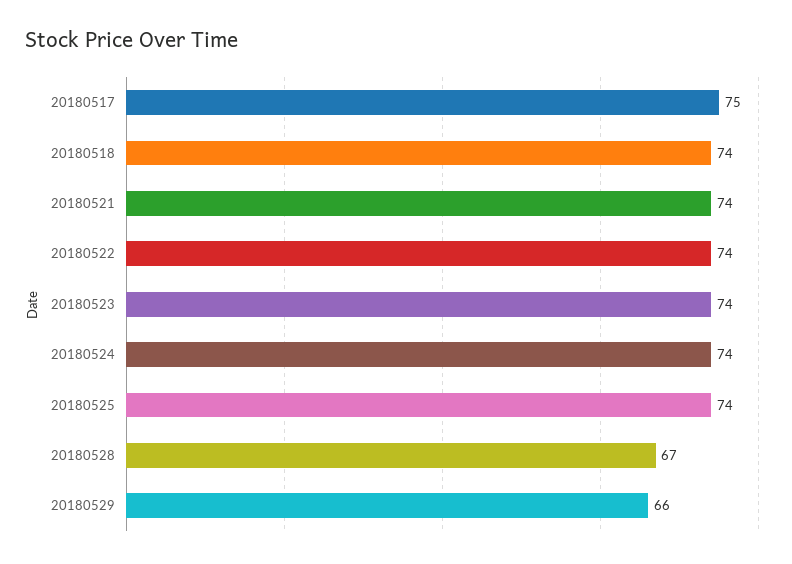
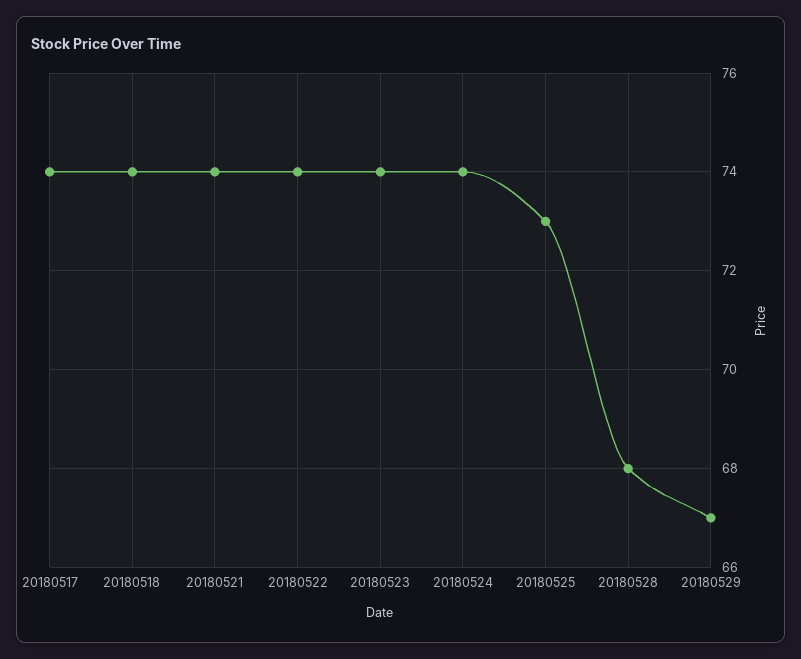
20180517: 75 -> 74
20180525: 74 -> 73
20180528: 67 -> 68
20180529: 66 -> 67

